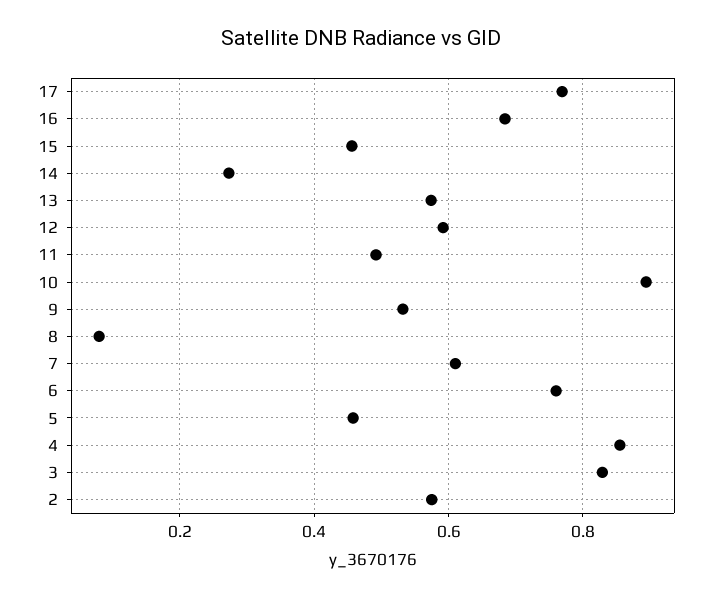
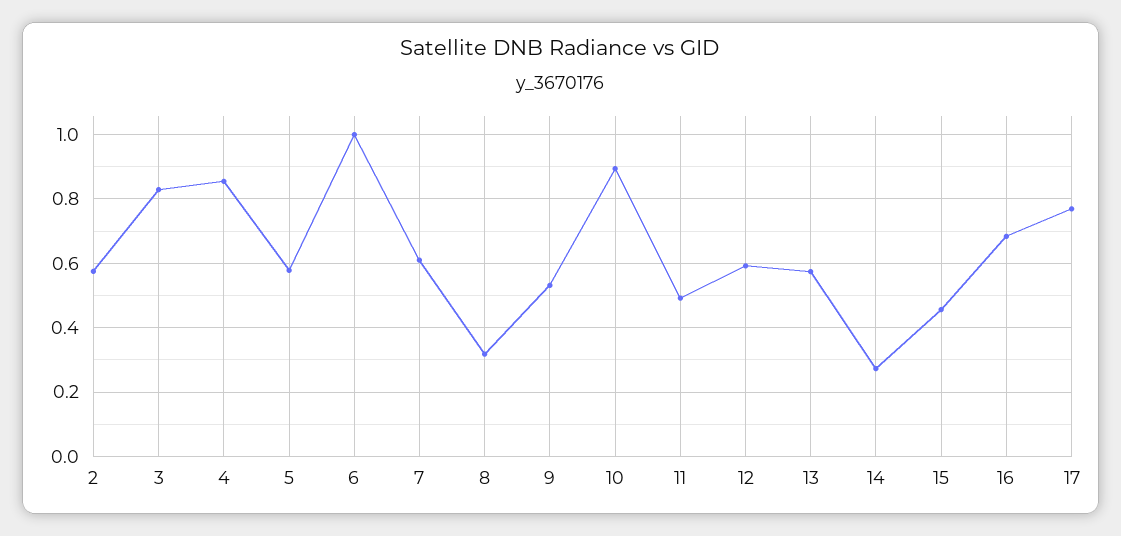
8: 0.08 -> 0.32
6: 0.76 -> 1
5: 0.46 -> 0.58

